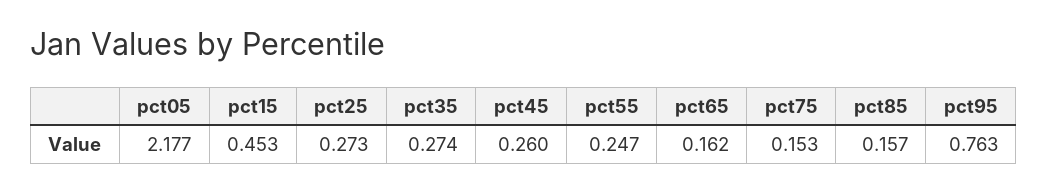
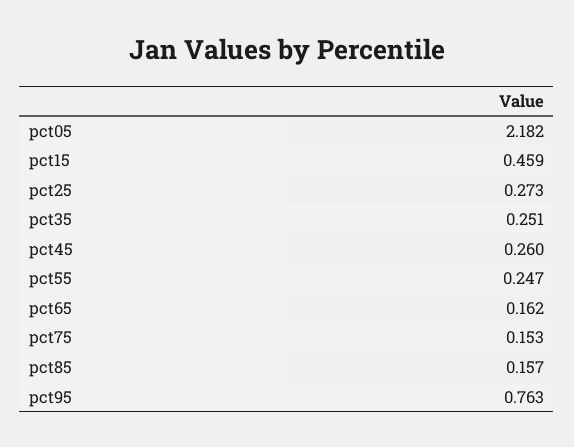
pct05: 2.177 -> 2.182
pct15: 0.453 -> 0.459
pct35: 0.274 -> 0.251

